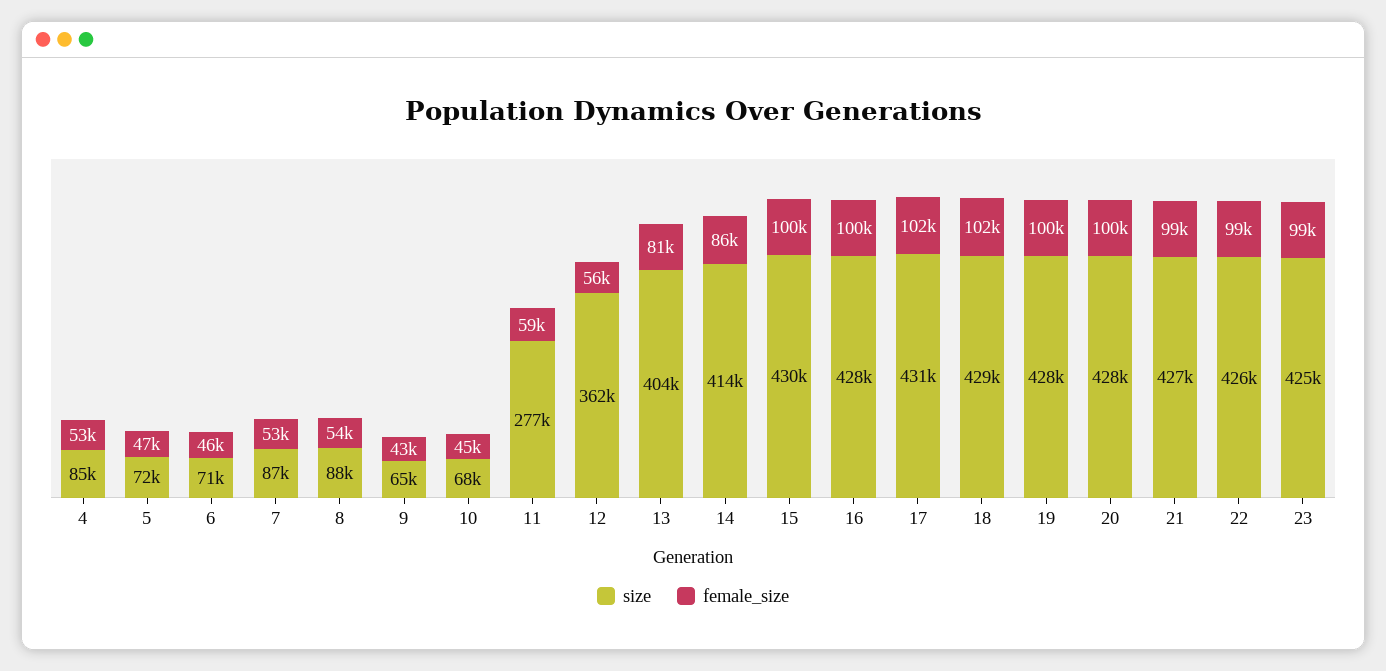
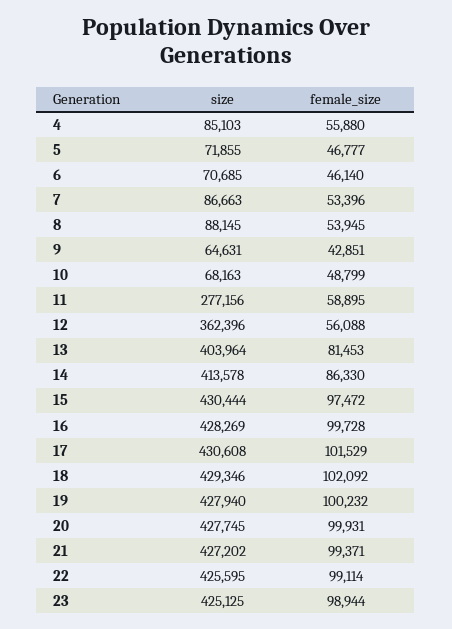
female_size, 4: 53000 -> 55880
female_size, 10: 45000 -> 48799
female_size, 15: 100000 -> 97472

